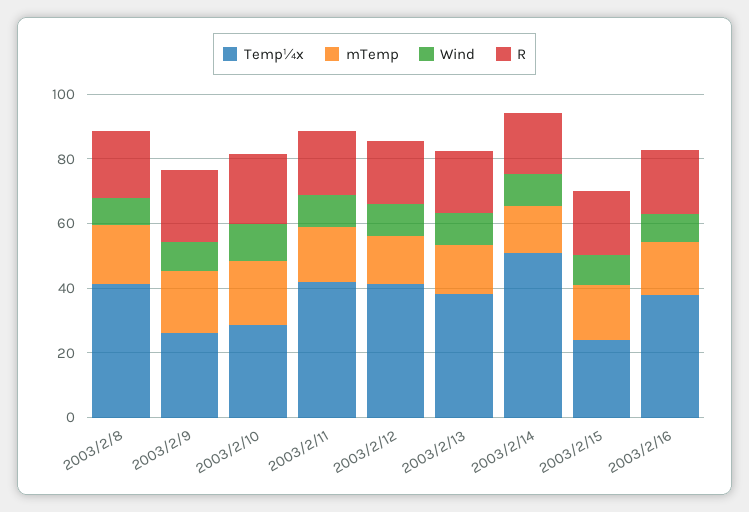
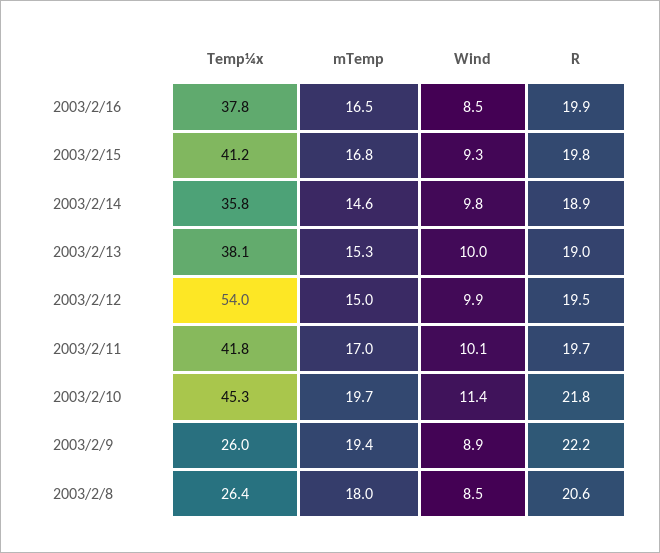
Temp¼x, 2003/2/8: 40 -> 26.4
Temp¼x, 2003/2/10: 30 -> 45.3
Temp¼x, 2003/2/12: 40 -> 54
Temp¼x, 2003/2/14: 50 -> 35.8
Temp¼x, 2003/2/15: 25 -> 41.2

